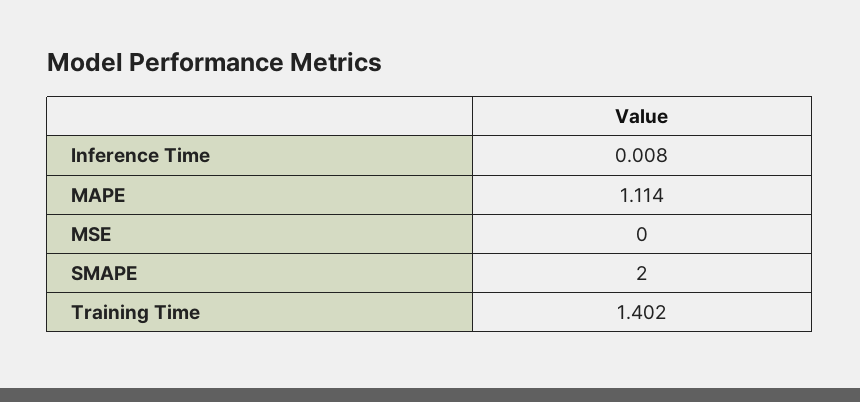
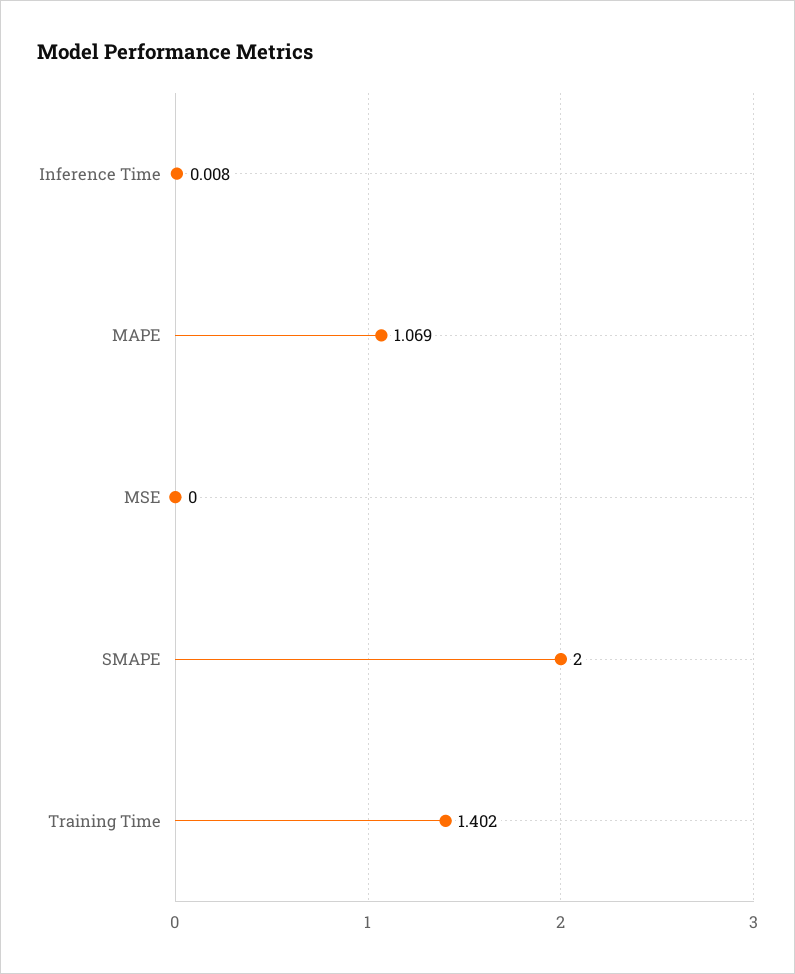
MAPE: 1.114 -> 1.069

